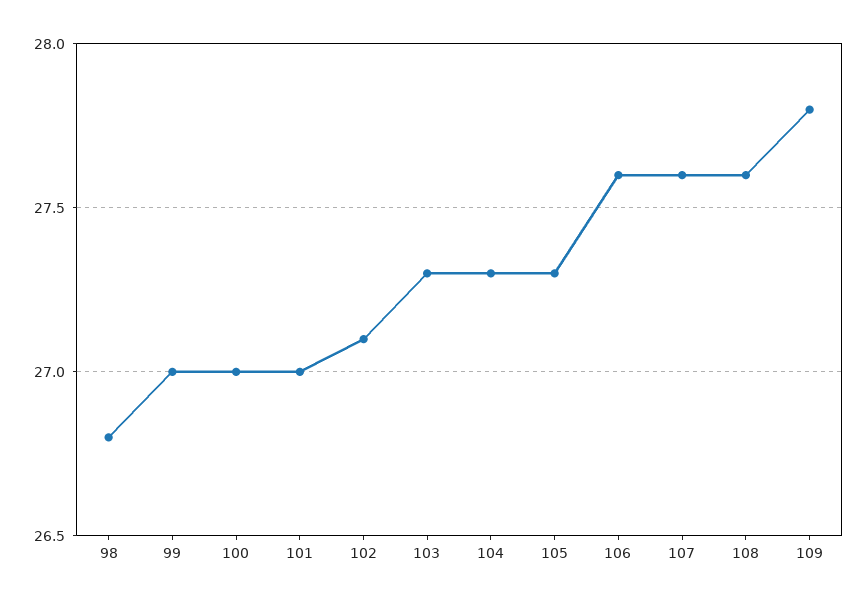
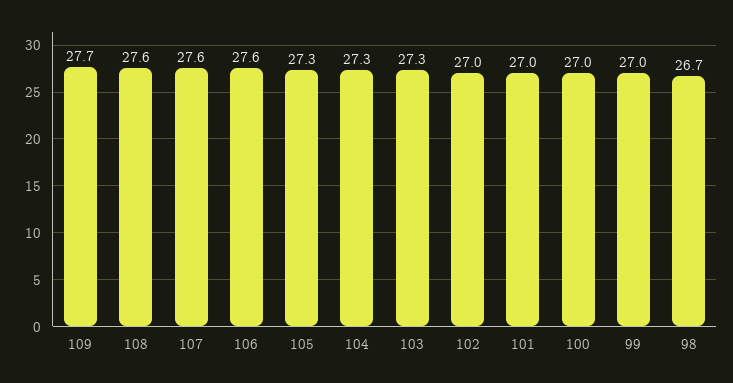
98: 26.8 -> 26.7
102: 27.1 -> 27
109: 27.8 -> 27.7

